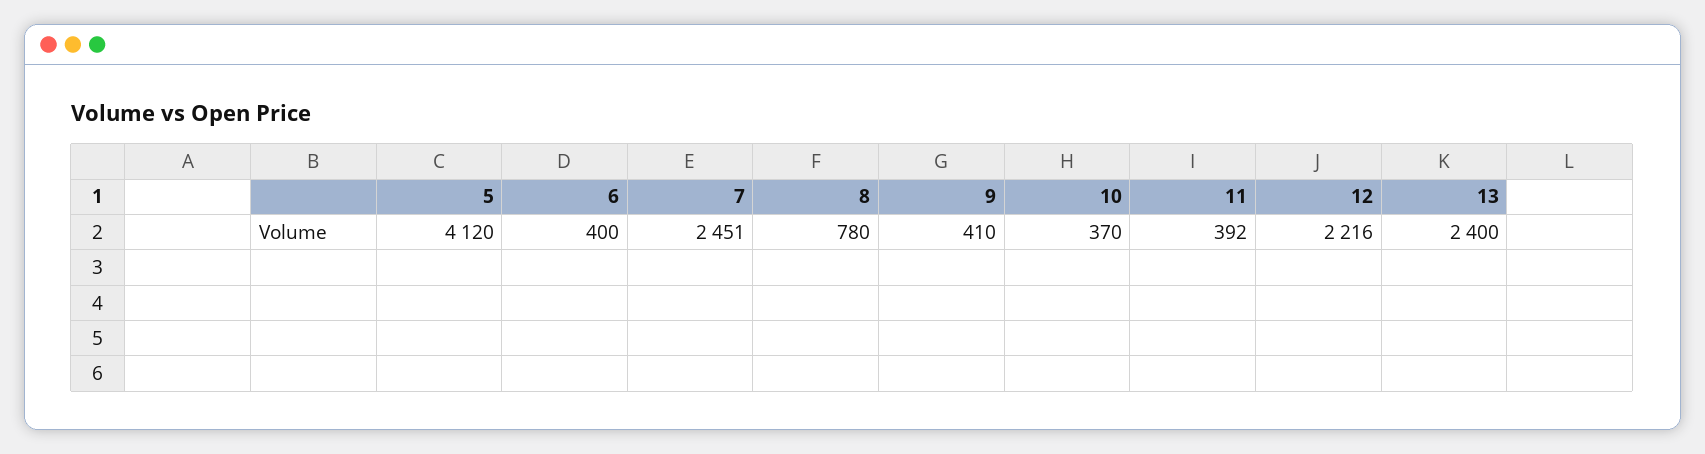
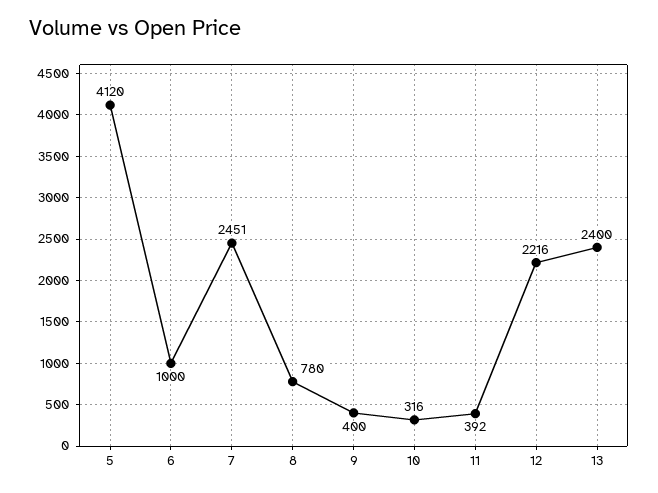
6: 400 -> 1000
9: 410 -> 400
10: 370 -> 316

